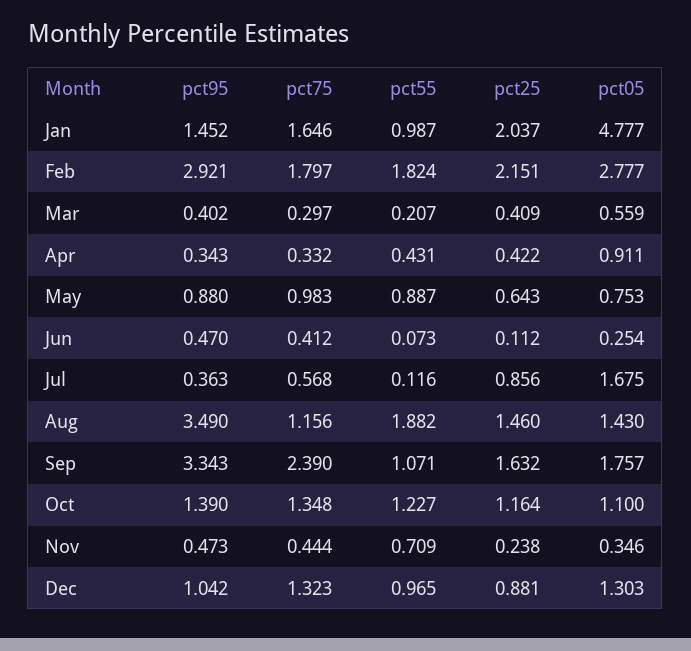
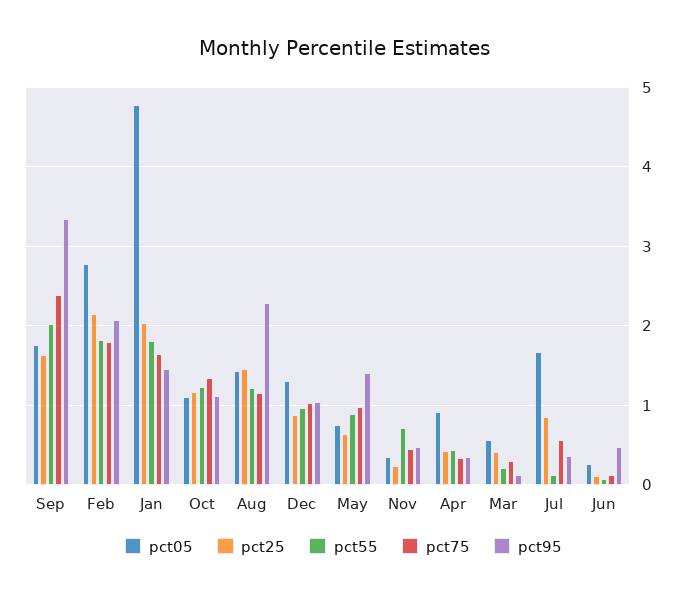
pct55, Jan: 0.987 -> 1.8
pct95, Feb: 2.921 -> 2.1
pct95, Mar: 0.402 -> 0.1
pct95, May: 0.88 -> 1.4
pct75, Jun: 0.412 -> 0.1
pct95, Aug: 3.49 -> 2.3
pct55, Aug: 1.882 -> 1.2
pct55, Sep: 1.071 -> 2
pct95, Oct: 1.39 -> 1.1
pct75, Dec: 1.323 -> 1

